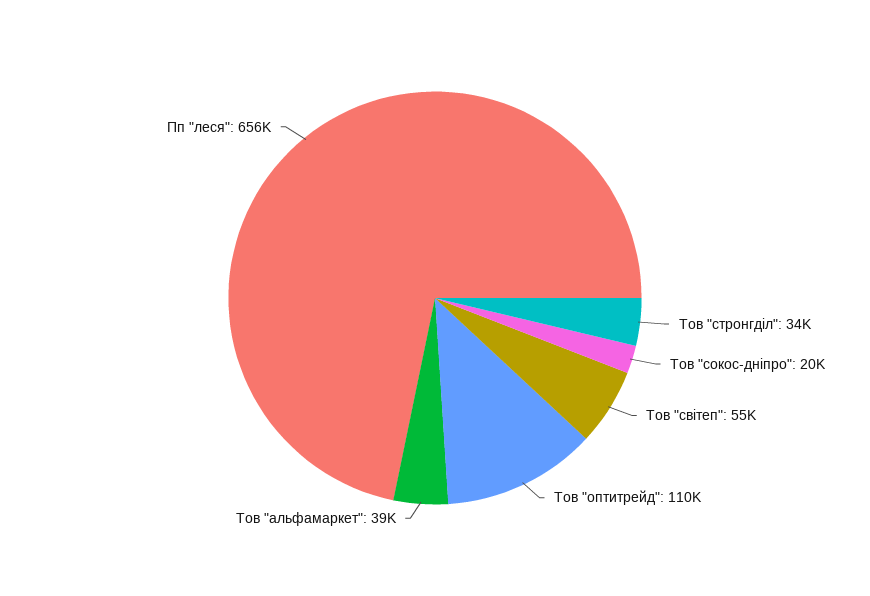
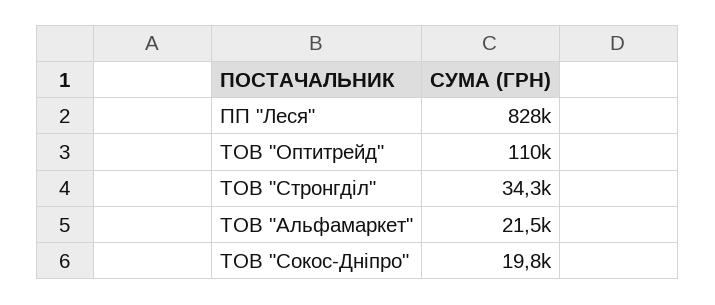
Тов "світеп": 55000 -> none
Тов "альфамаркет": 39000 -> 21500
Пп "леся": 656000 -> 828000

